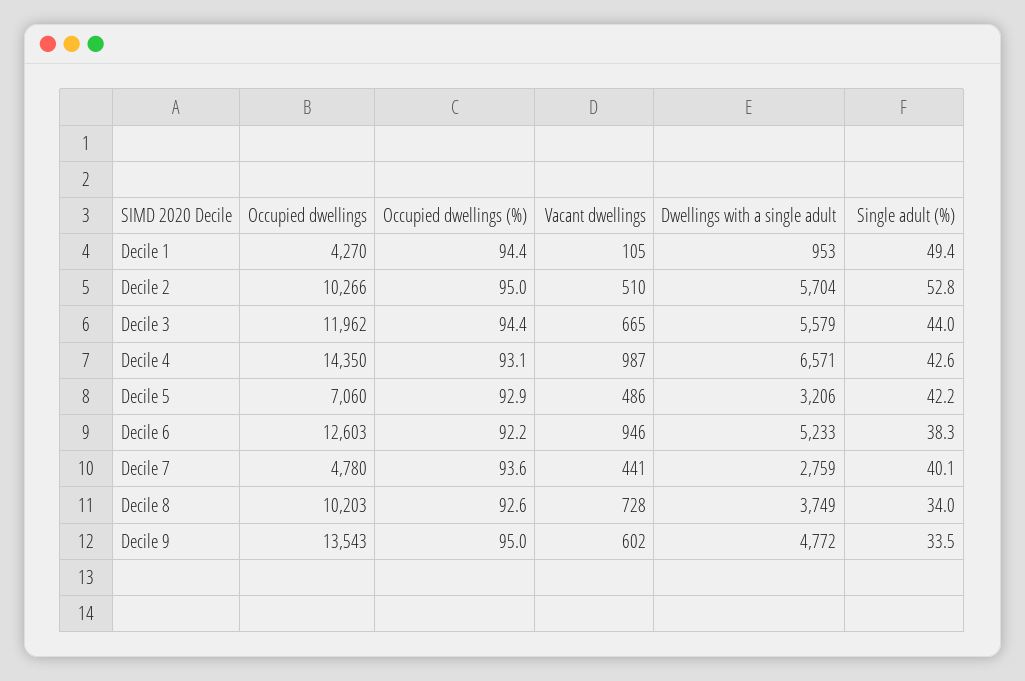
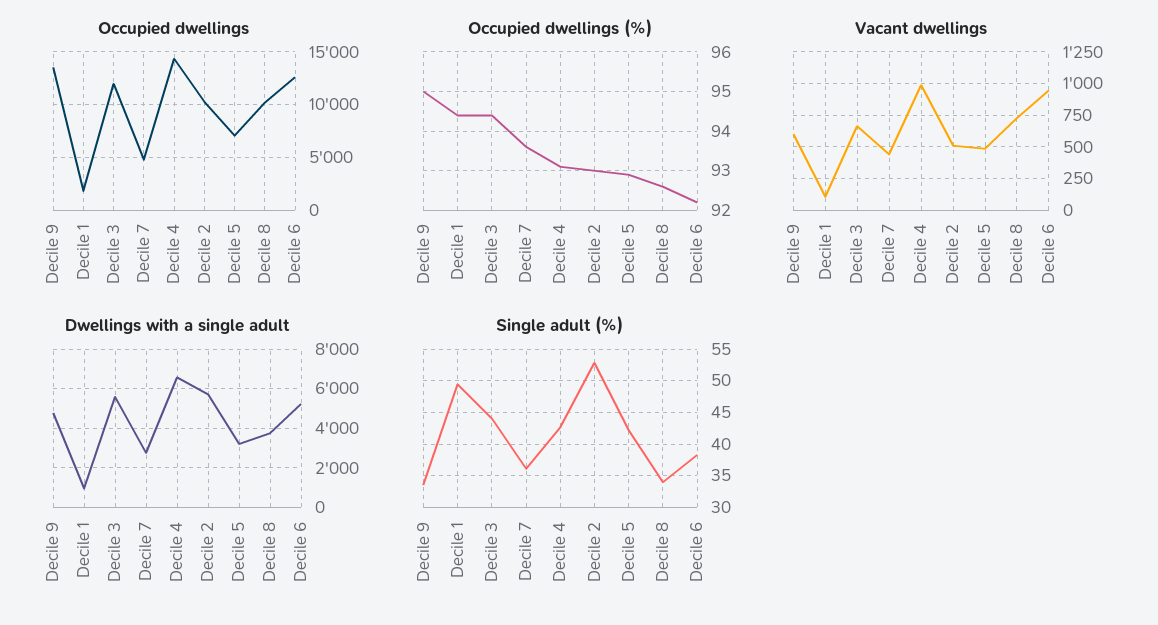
Occupied dwellings, Decile 1: 4270 -> 2000
Occupied dwellings (%), Decile 2: 95 -> 93
Single adult (%), Decile 7: 40.1 -> 36

